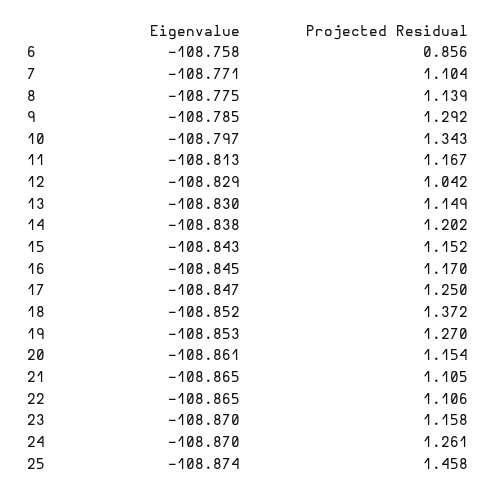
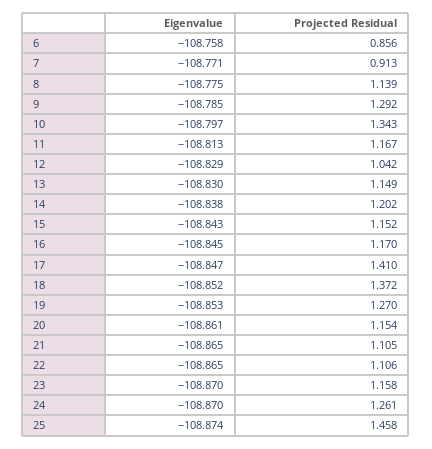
Projected Residual, 7: 1.104 -> 0.913
Projected Residual, 17: 1.25 -> 1.41

